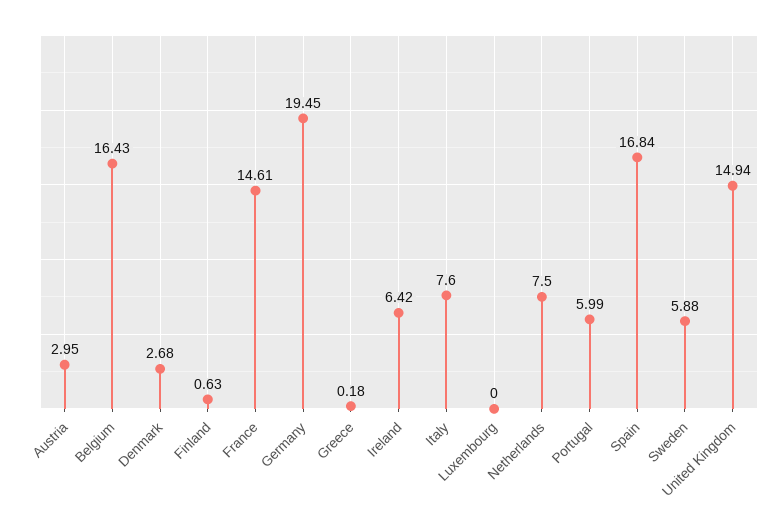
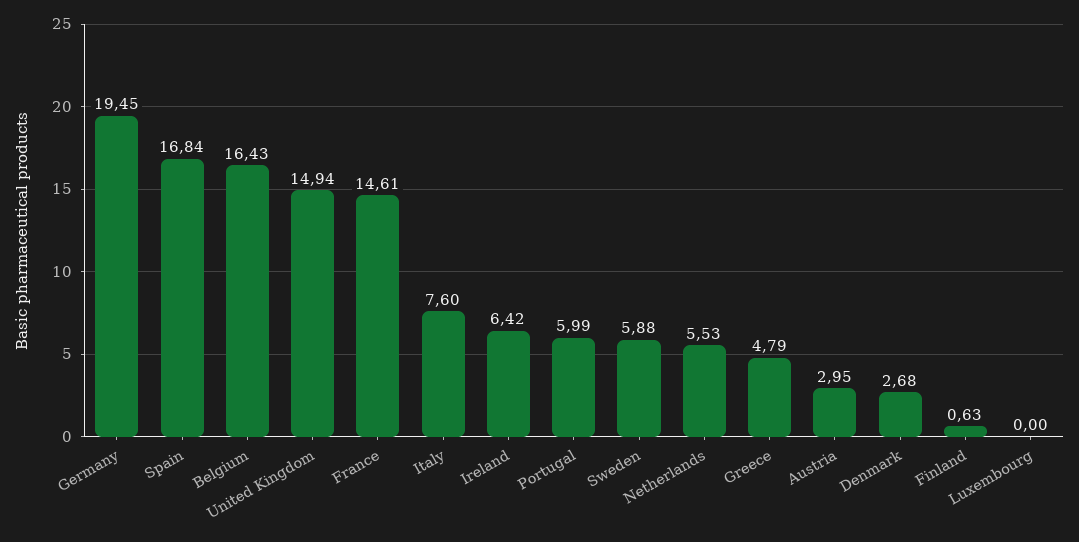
Greece: 0.18 -> 4.79
Netherlands: 7.5 -> 5.53

